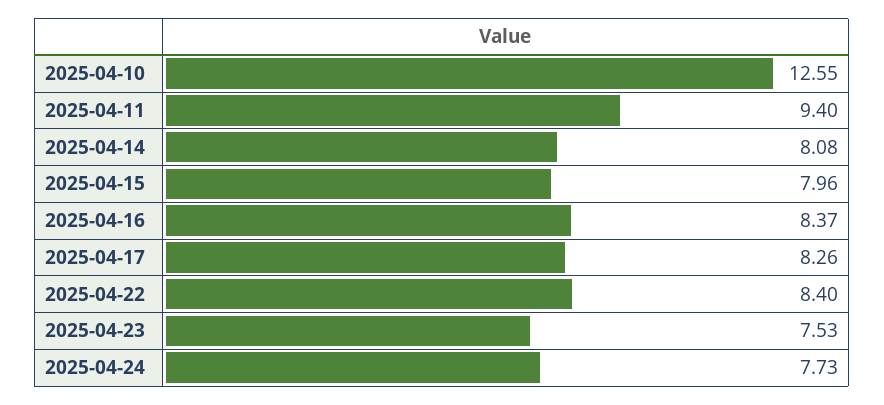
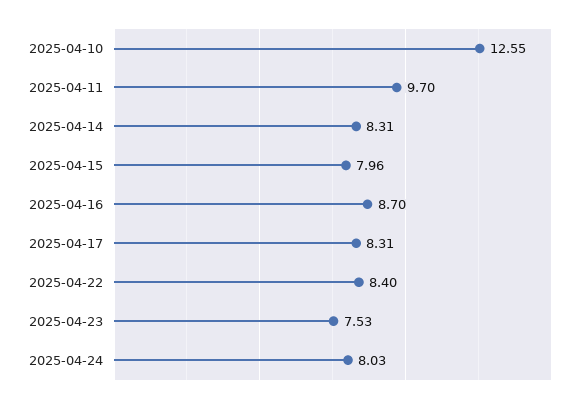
2025-04-11: 9.4 -> 9.7
2025-04-14: 8.08 -> 8.31
2025-04-16: 8.37 -> 8.7
2025-04-17: 8.26 -> 8.31
2025-04-24: 7.73 -> 8.03

